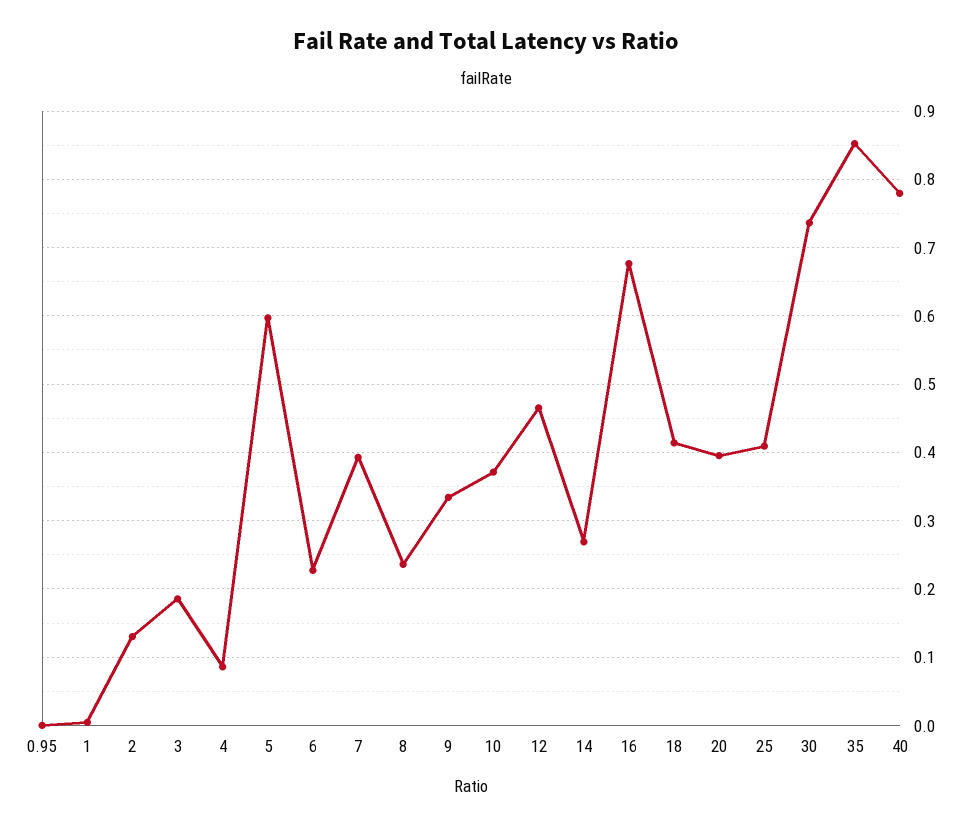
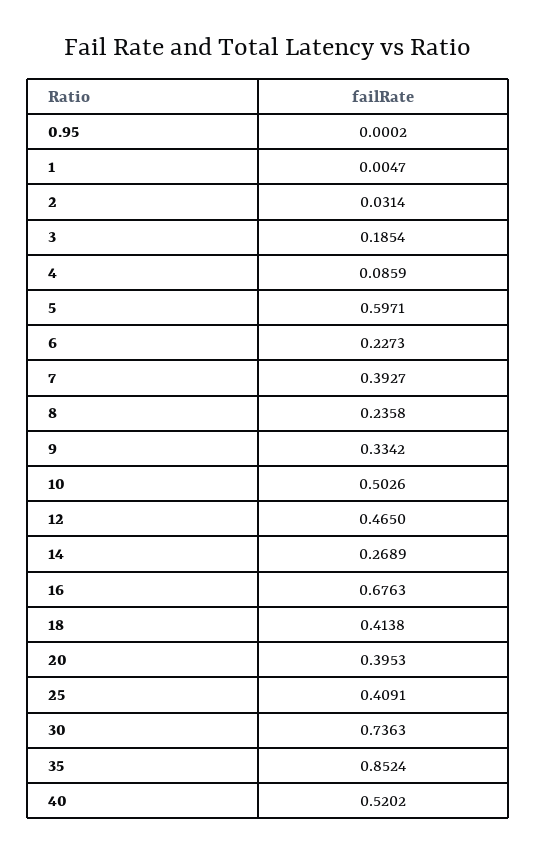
2: 0.13 -> 0.0314
10: 0.37 -> 0.5026
40: 0.78 -> 0.5202

